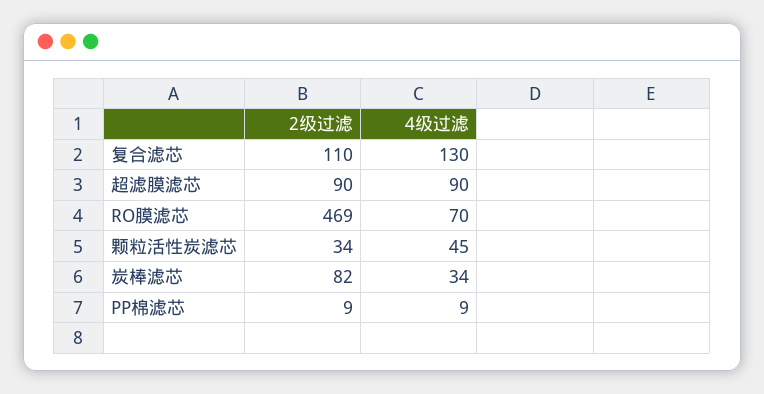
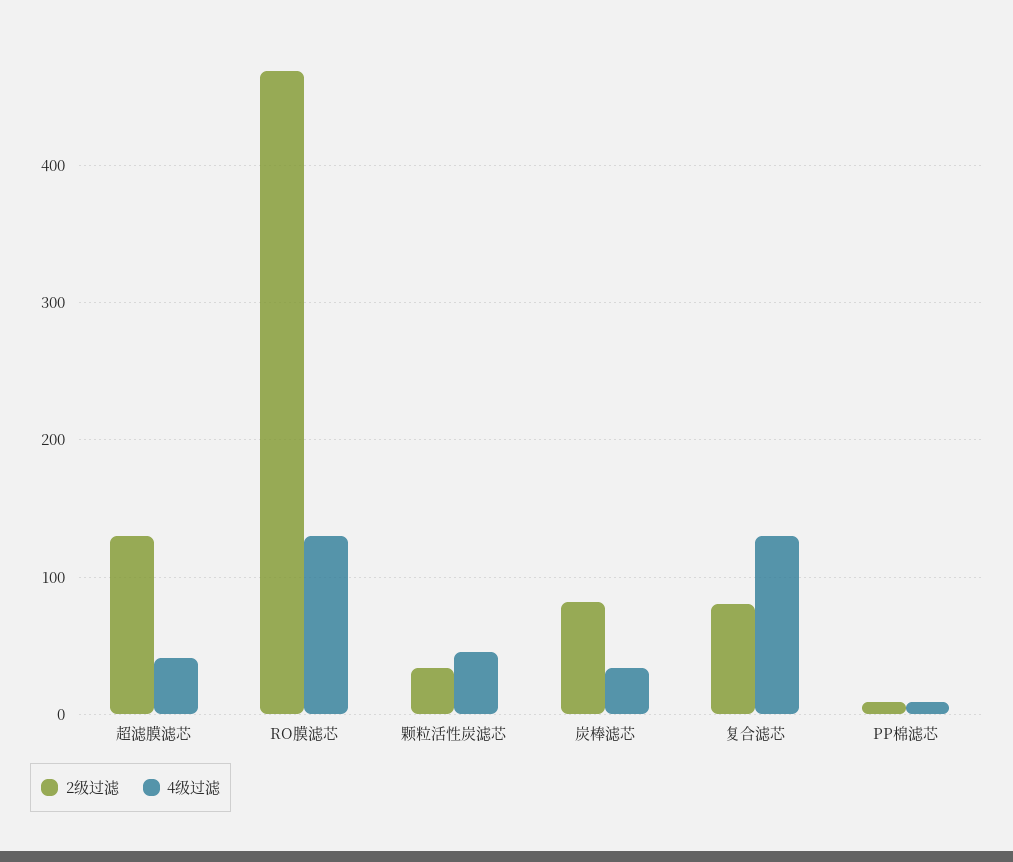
2级过滤, 复合滤芯: 110 -> 80
2级过滤, 超滤膜滤芯: 90 -> 130
4级过滤, 超滤膜滤芯: 90 -> 40
4级过滤, RO膜滤芯: 70 -> 130

